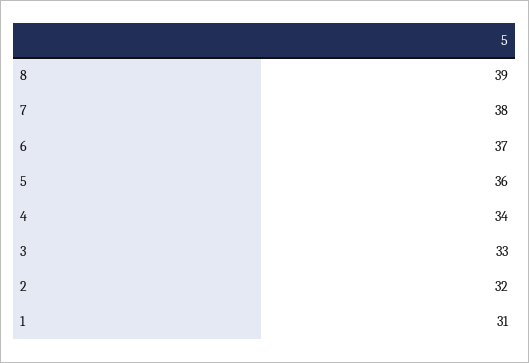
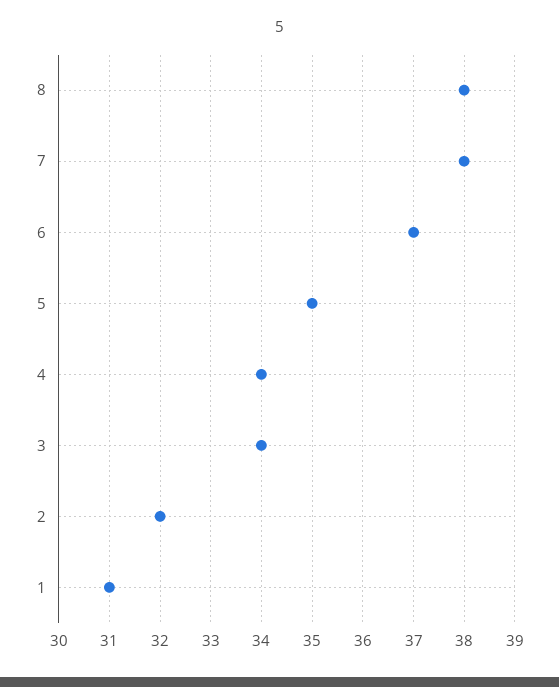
8: 39 -> 38
5: 36 -> 35
3: 33 -> 34

